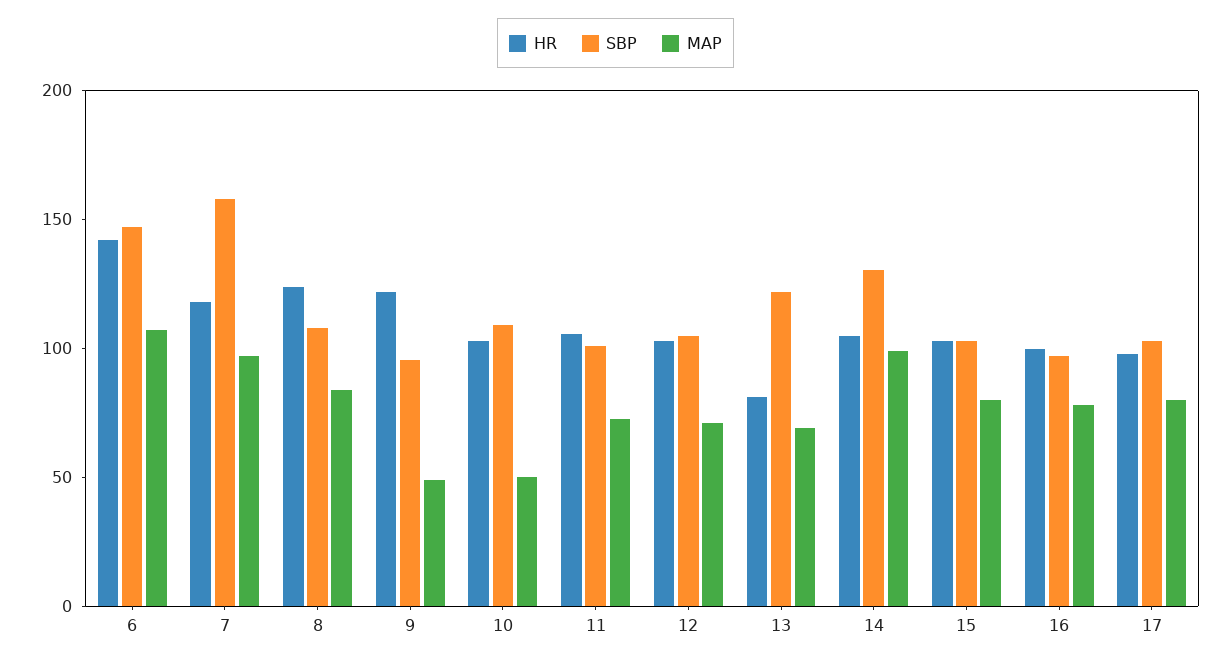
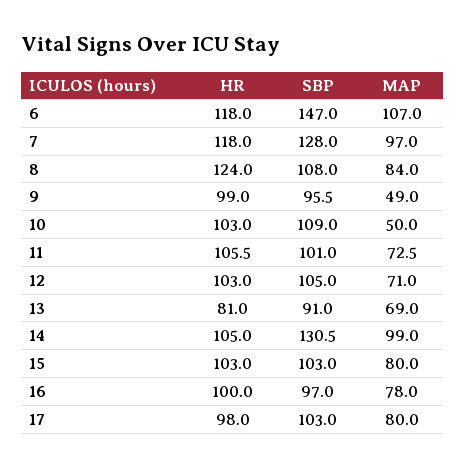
HR, 6: 140 -> 118
SBP, 7: 160 -> 128
HR, 9: 120 -> 99
SBP, 13: 120 -> 91

